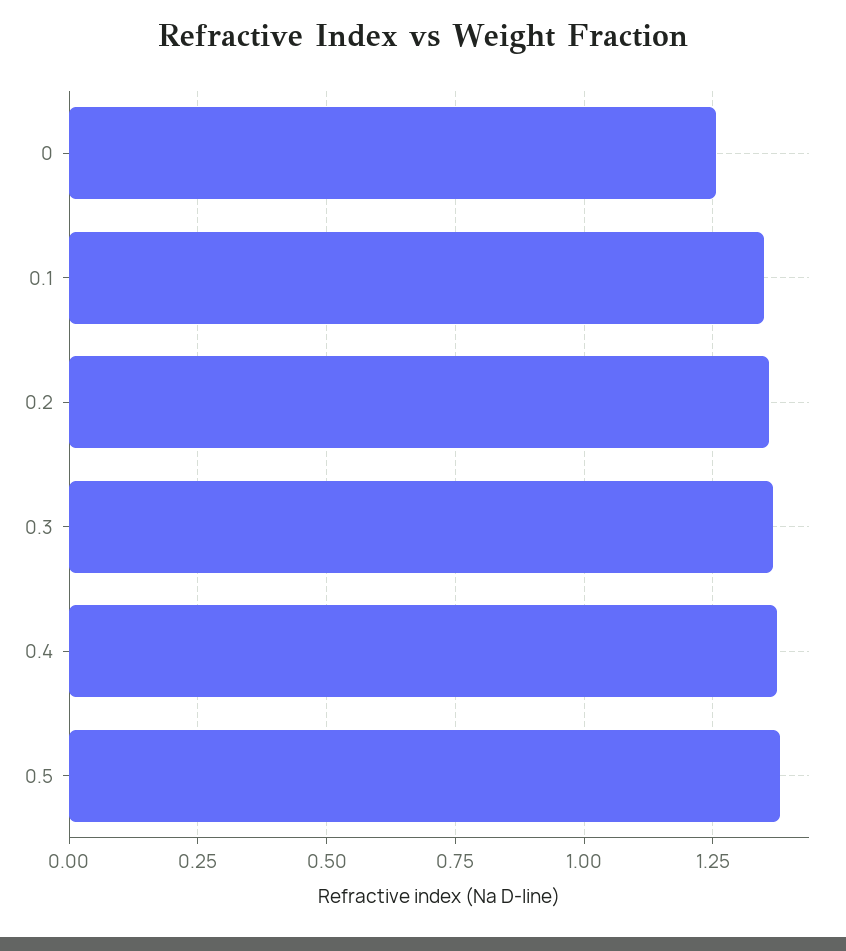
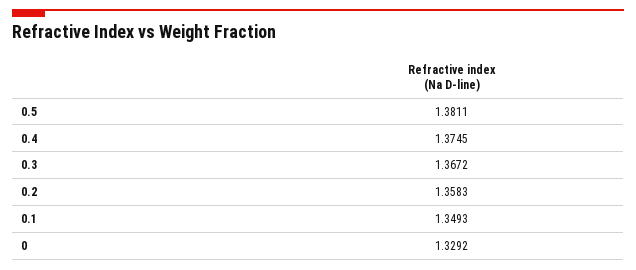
0: 1.25 -> 1.3292

